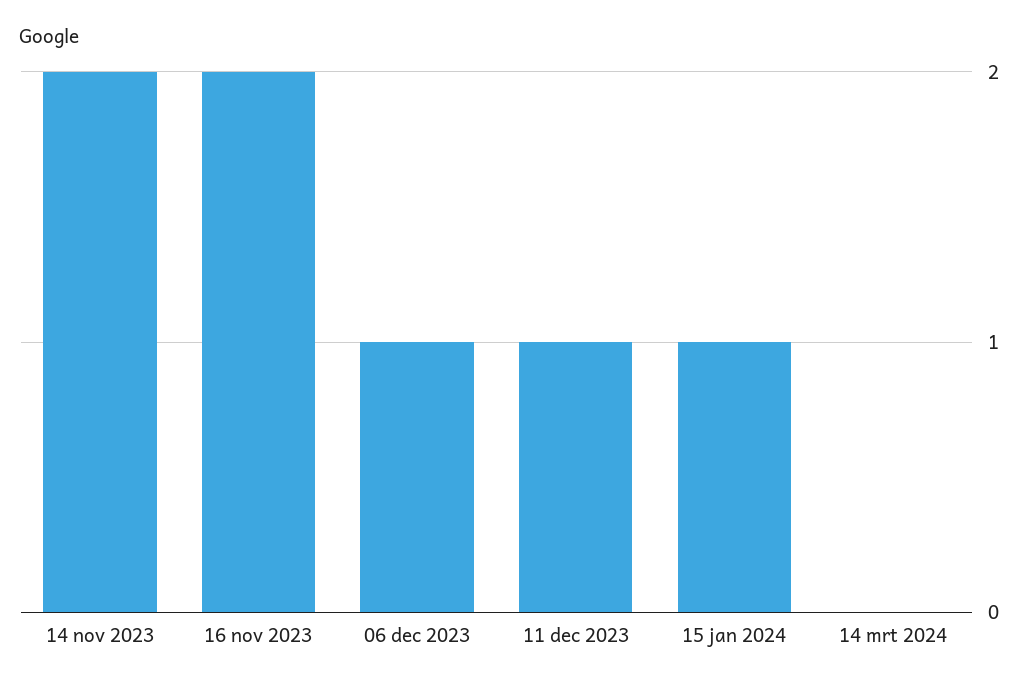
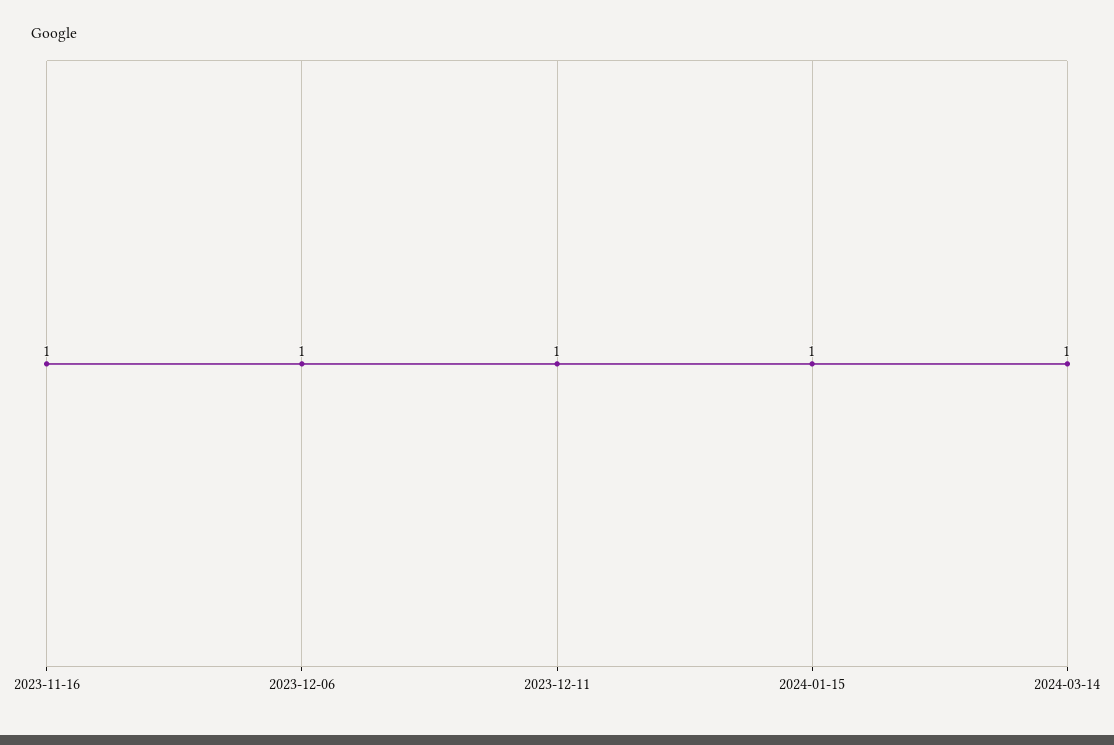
14 nov 2023: 2 -> none
16 nov 2023: 2 -> 1
14 mrt 2024: 0 -> 1

